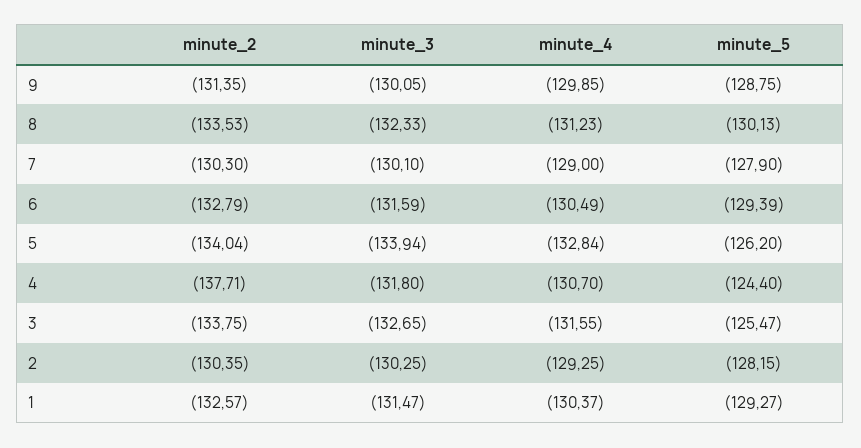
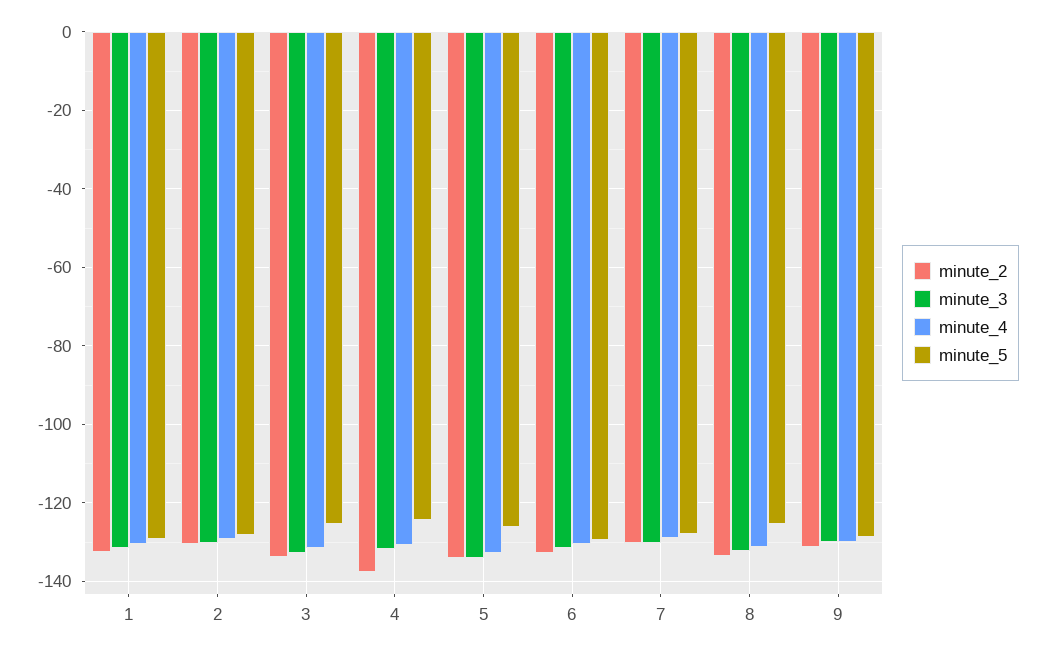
minute_5, 8: -130.13 -> -126

